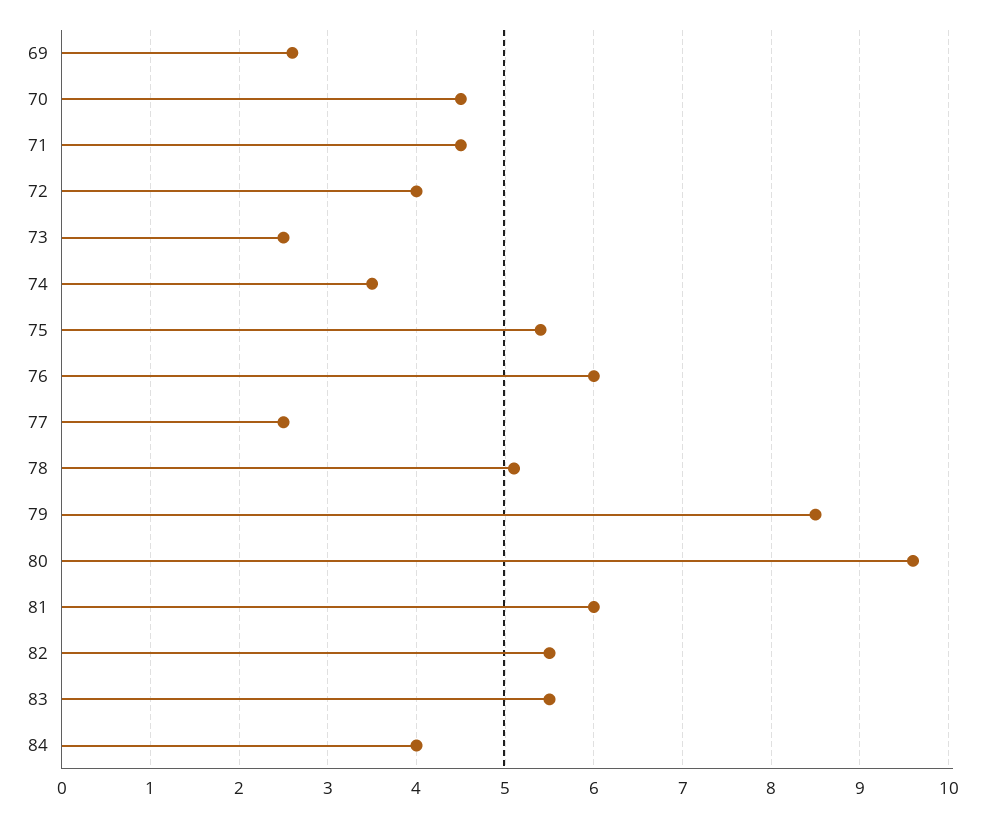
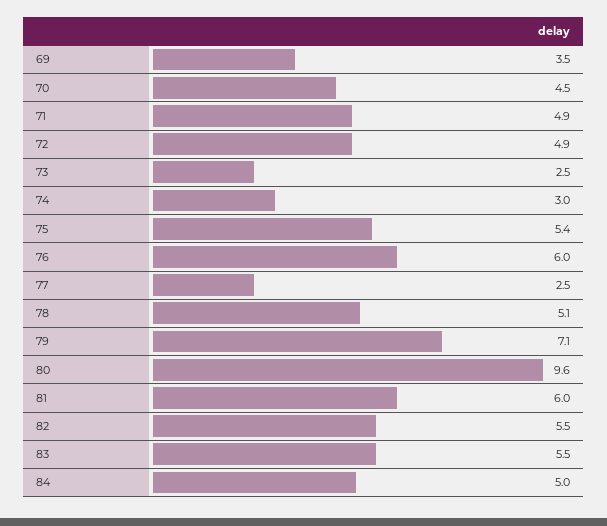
69: 2.6 -> 3.5
71: 4.5 -> 4.9
72: 4 -> 4.9
74: 3.5 -> 3
79: 8.5 -> 7.1
84: 4 -> 5

